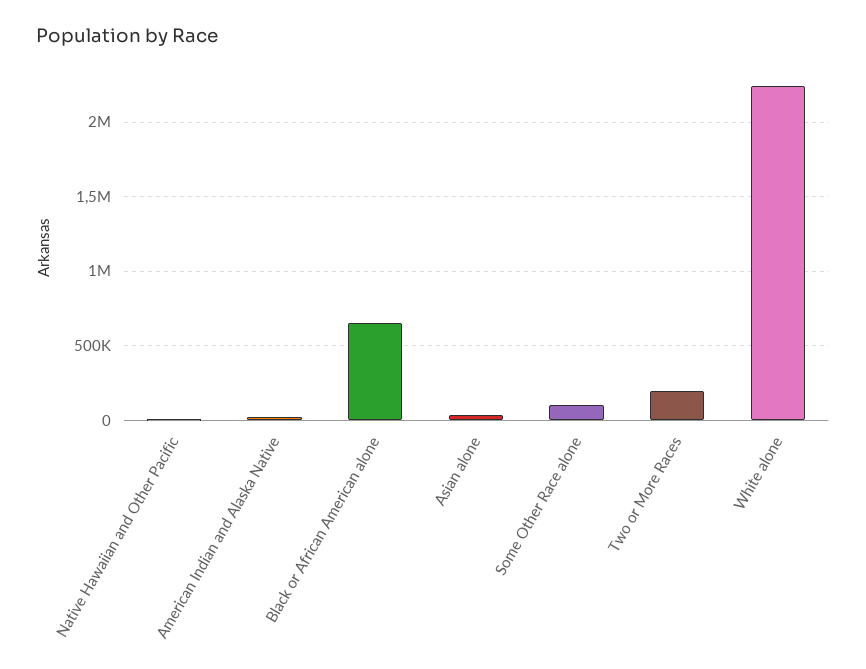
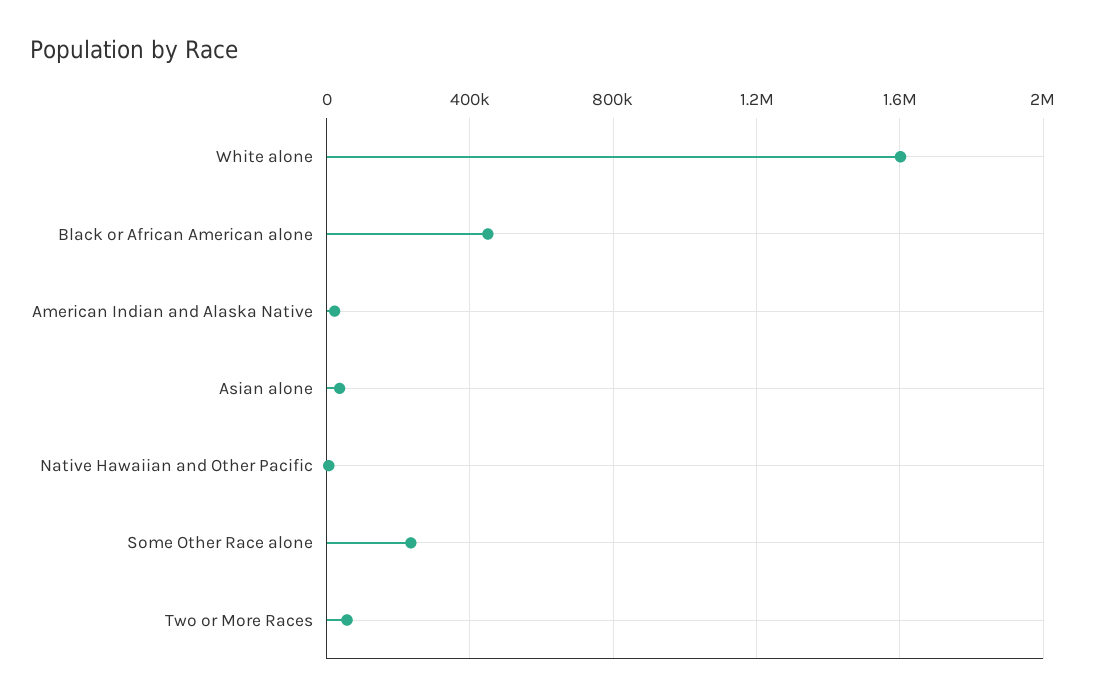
Black or African American alone: 650000 -> 450000
Some Other Race alone: 100000 -> 250000
Two or More Races: 200000 -> 50000
White alone: 2250000 -> 1600000

